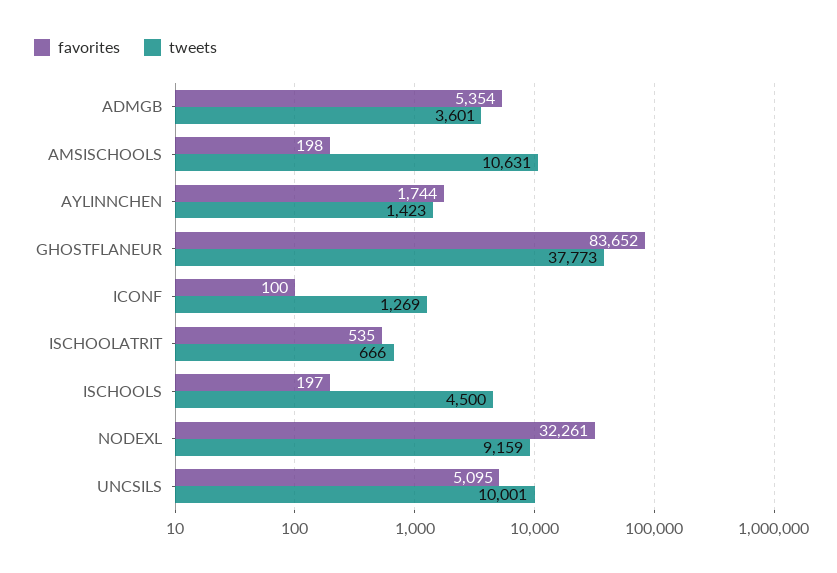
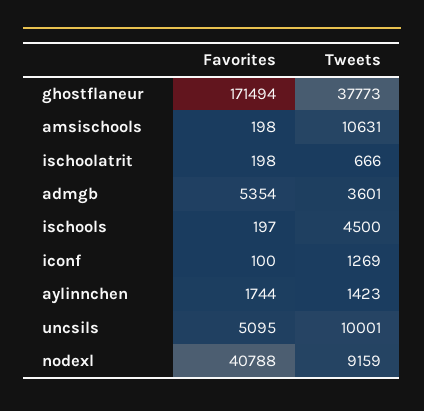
favorites, GHOSTFLANEUR: 83652 -> 171494
favorites, ISCHOOLATRIT: 535 -> 198
favorites, NODEXL: 32261 -> 40788

